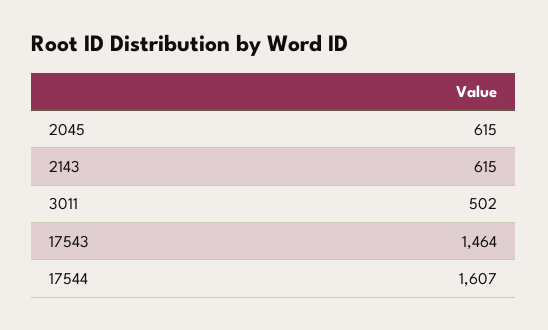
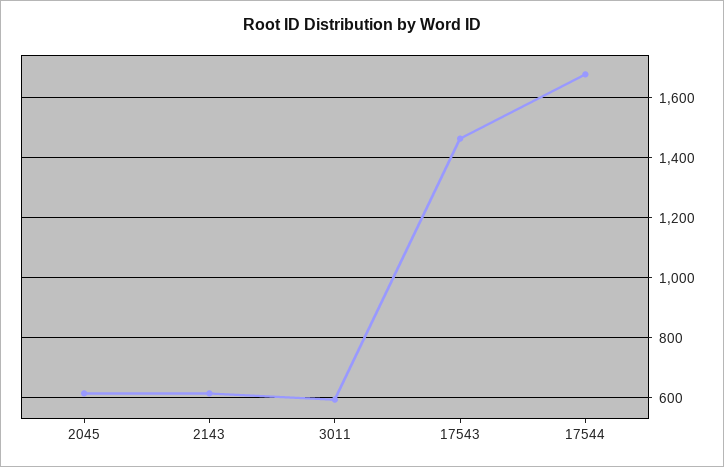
3011: 502 -> 600
17544: 1607 -> 1680

